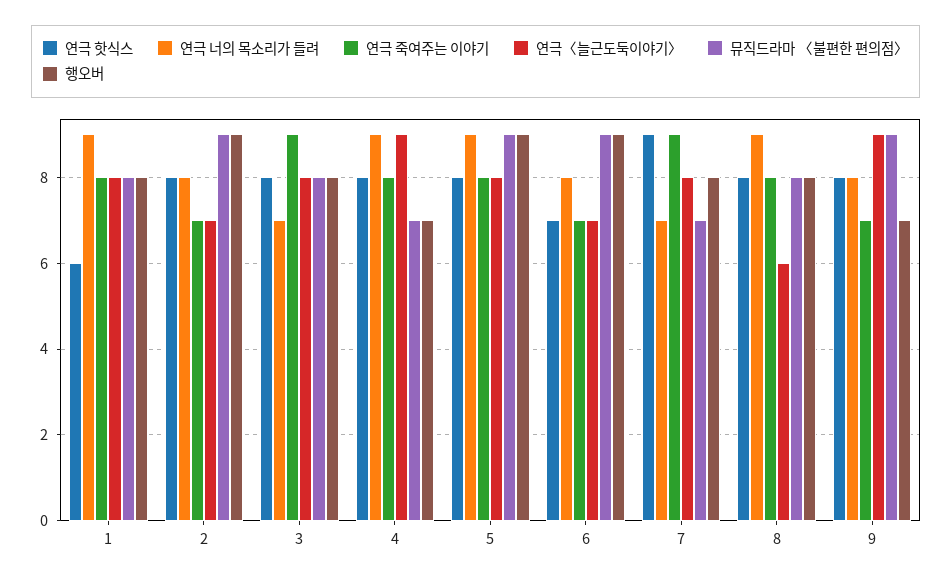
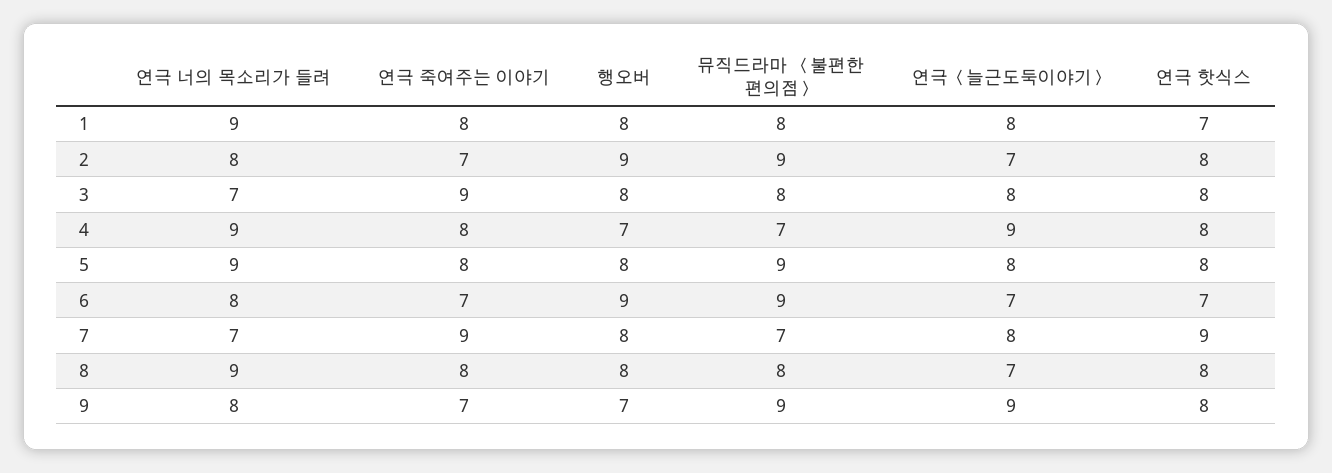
연극 핫식스, 1: 6 -> 7
행오버, 5: 9 -> 8
연극〈늘근도둑이야기〉, 8: 6 -> 7

